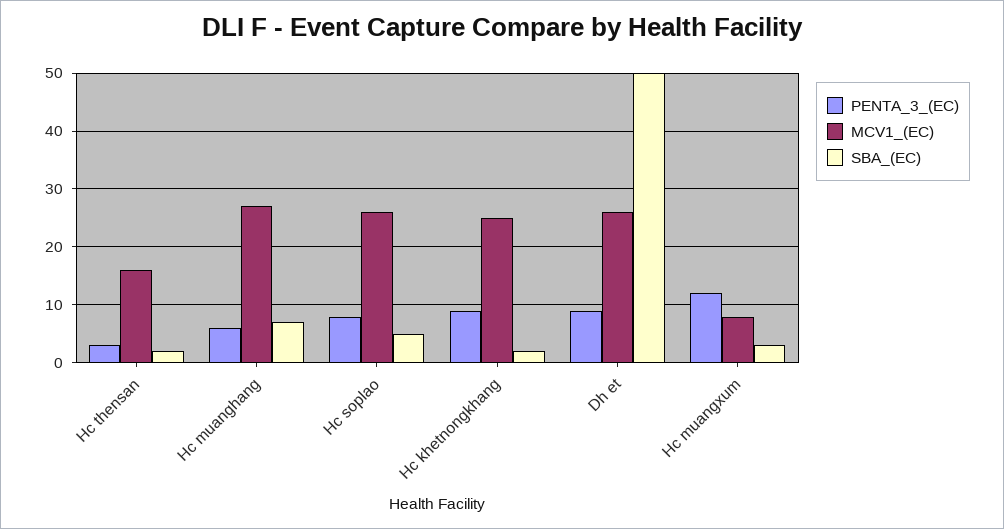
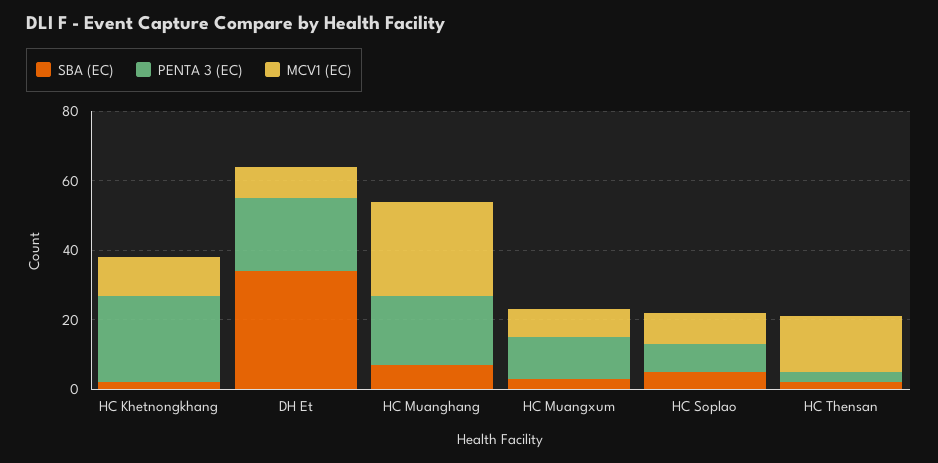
PENTA_3_(EC), Hc muanghang: 5 -> 20
MCV1_(EC), Hc soplao: 25 -> 10
PENTA_3_(EC), Hc khetnongkhang: 10 -> 25
MCV1_(EC), Hc khetnongkhang: 25 -> 10
PENTA_3_(EC), Dh et: 10 -> 20
MCV1_(EC), Dh et: 25 -> 10
SBA_(EC), Dh et: 50 -> 35

